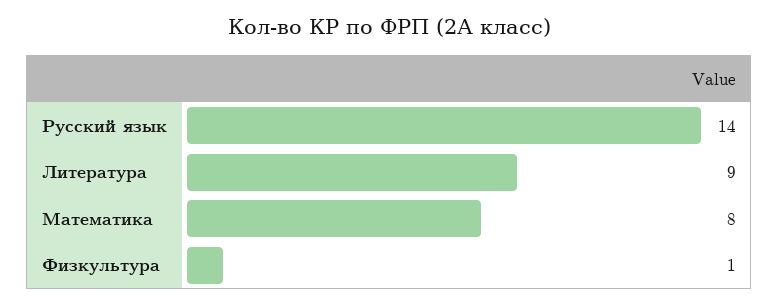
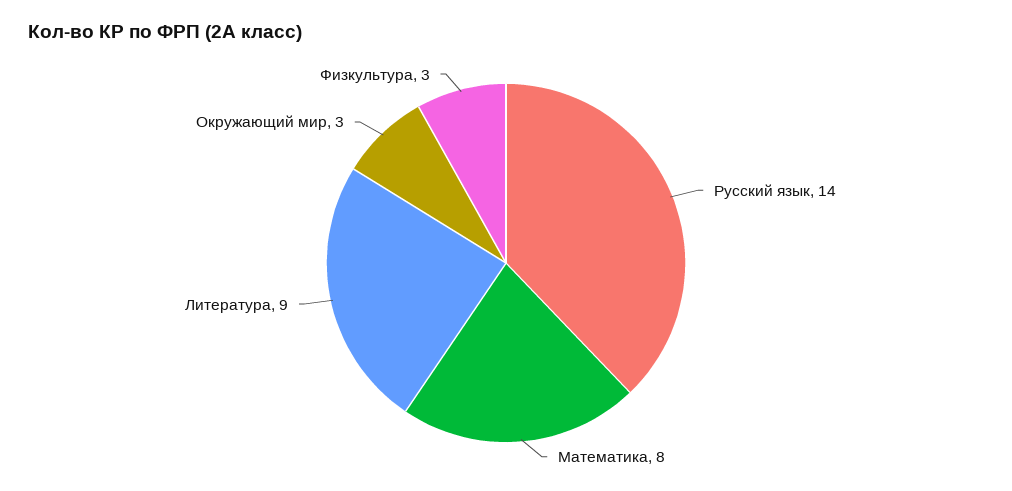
Физкультура: 1 -> 3
Окружающий мир: none -> 3

